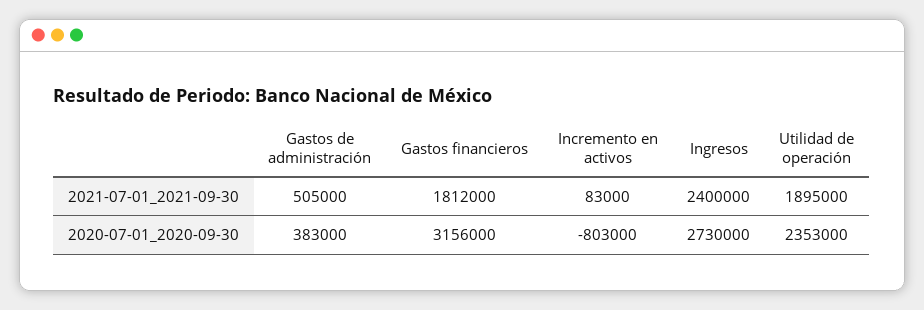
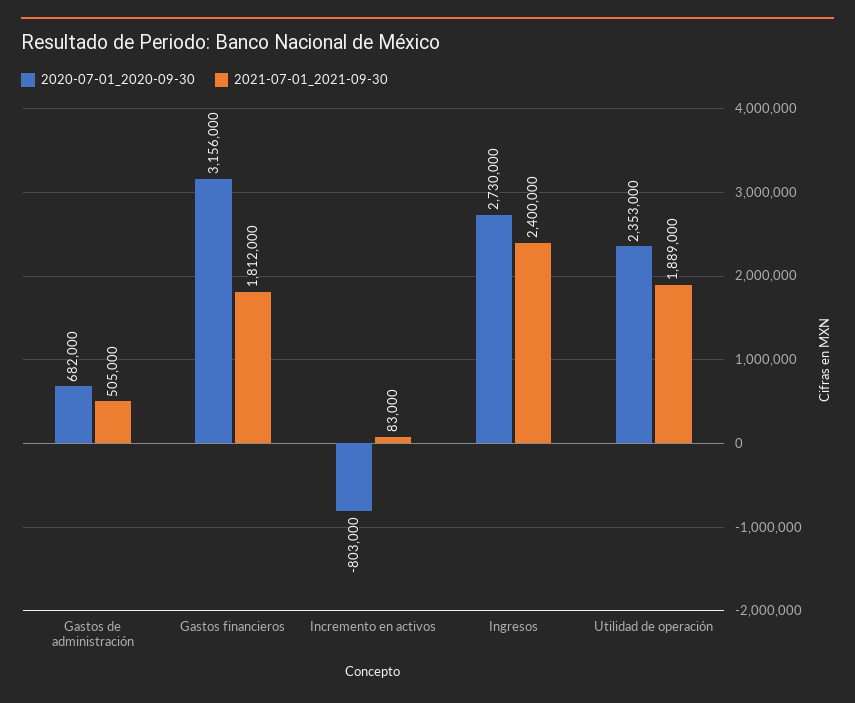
2021-07-01_2021-09-30, Utilidad de operación: 1895000 -> 1889000
2020-07-01_2020-09-30, Gastos de administración: 383000 -> 682000

